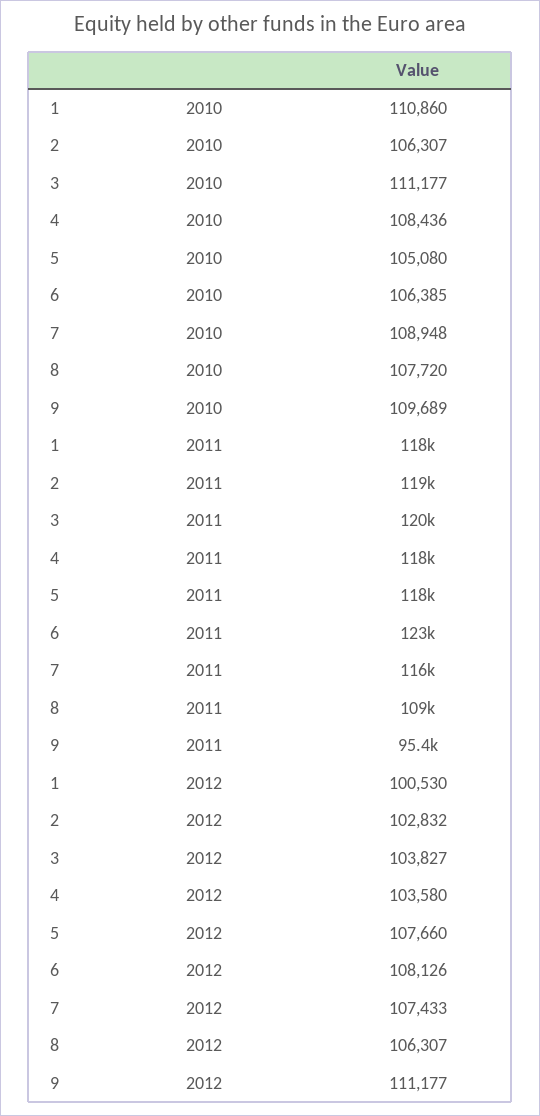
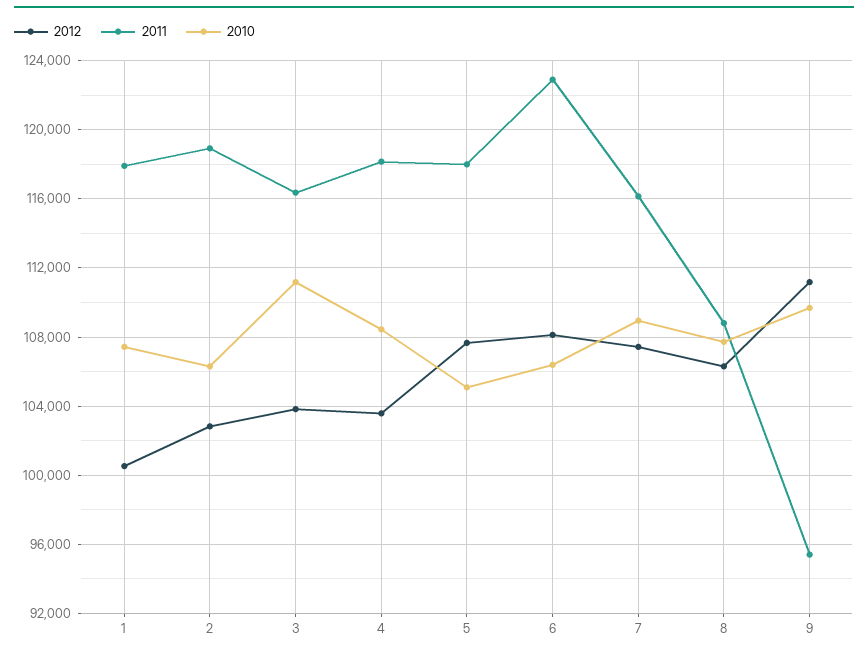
2010, 1: 110860 -> 107500
2011, 3: 120000 -> 116500

